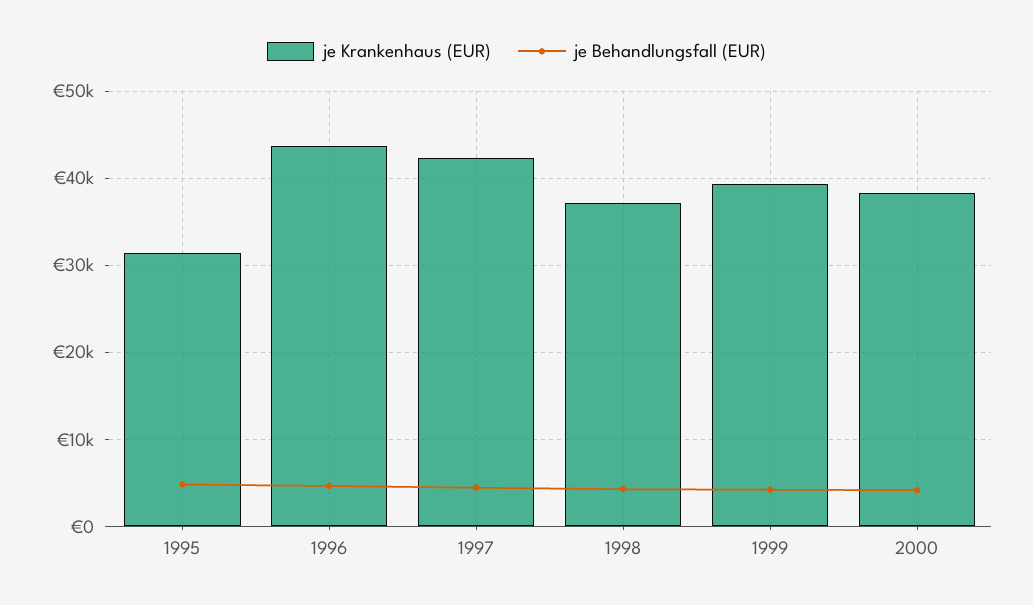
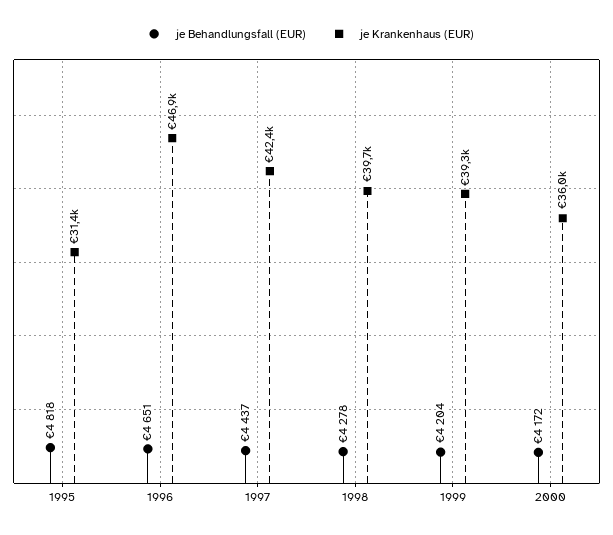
je Krankenhaus (EUR), 1996: 44000 -> 46900
je Krankenhaus (EUR), 1998: 37000 -> 39700
je Krankenhaus (EUR), 2000: 38000 -> 36000

